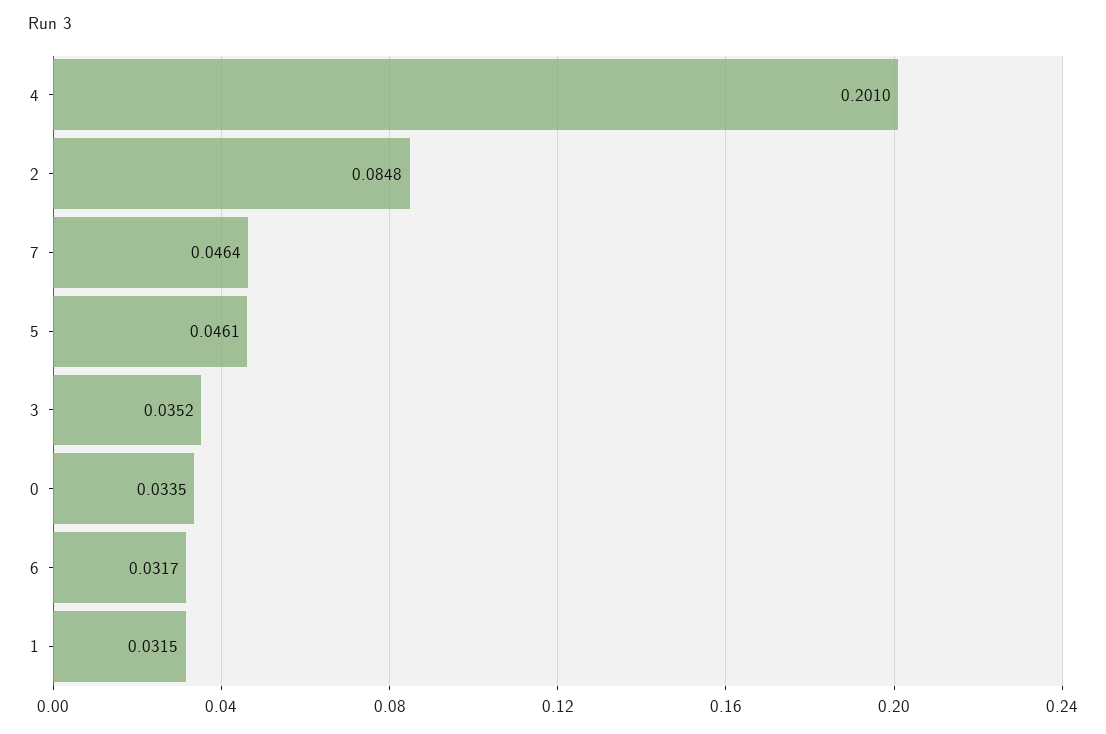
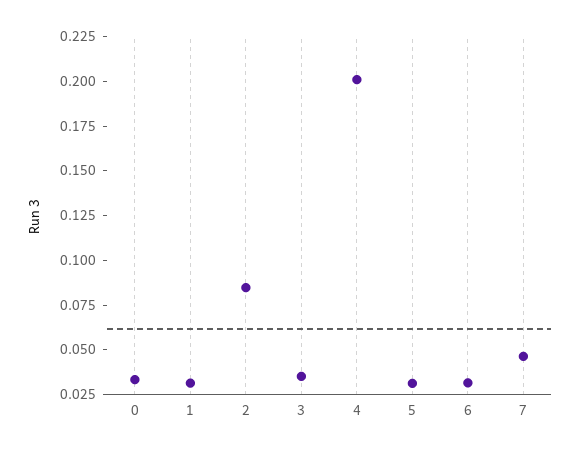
5: 0.0461 -> 0.03

